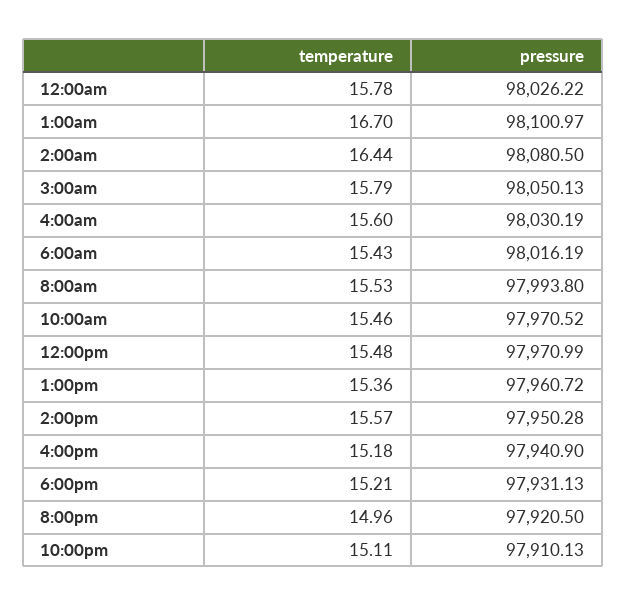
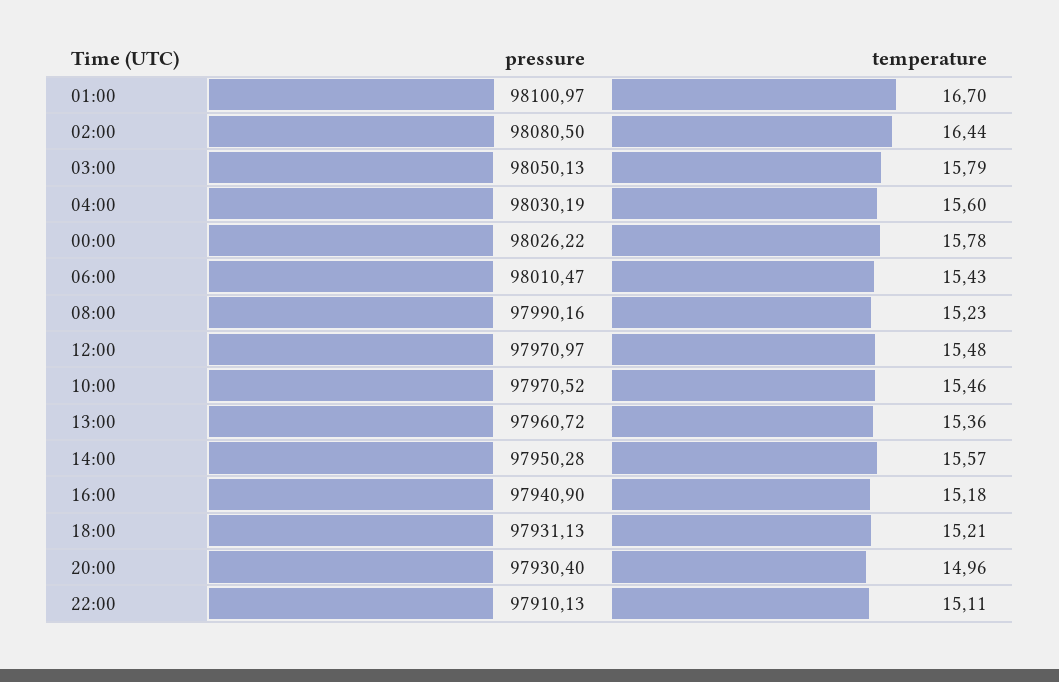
pressure, 6:00am: 98016.19 -> 98010.47
temperature, 8:00am: 15.53 -> 15.23
pressure, 8:00am: 97993.8 -> 97990.16
pressure, 12:00pm: 97970.99 -> 97970.97
pressure, 8:00pm: 97920.5 -> 97930.4

